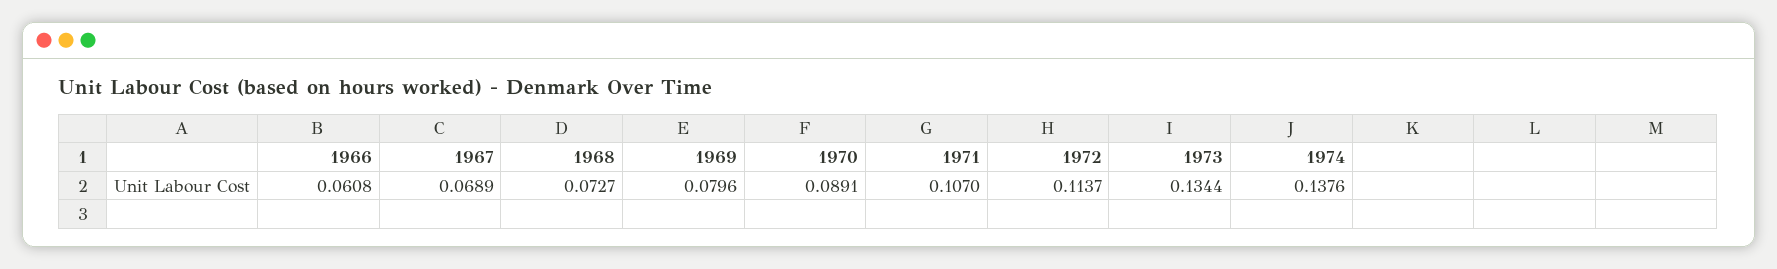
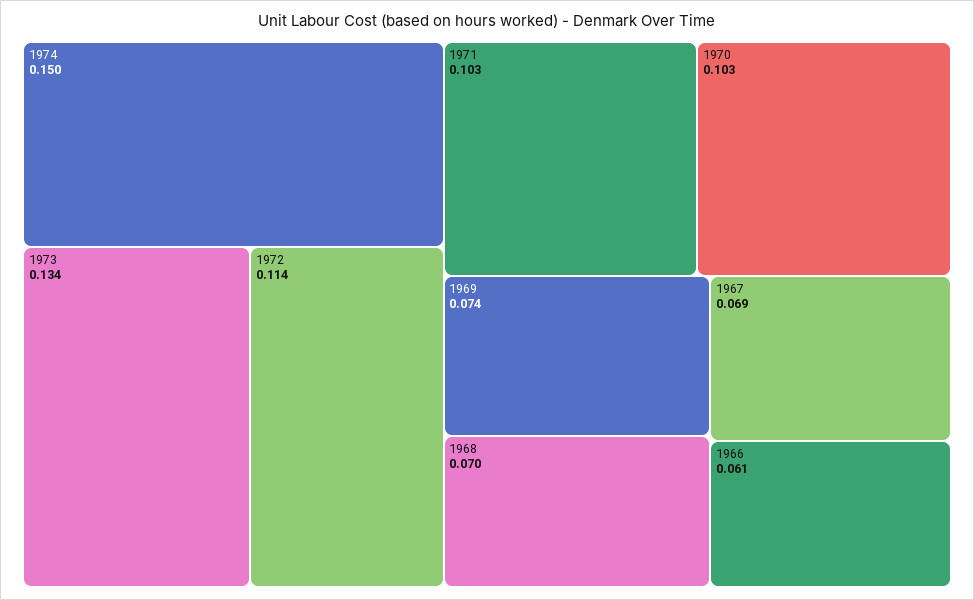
1968: 0.0727 -> 0.07
1969: 0.0796 -> 0.074
1970: 0.0891 -> 0.103
1971: 0.107 -> 0.103
1974: 0.1376 -> 0.15

